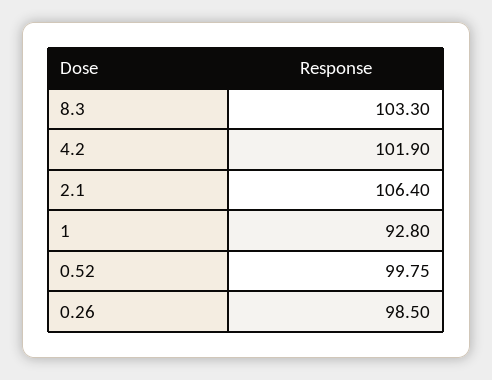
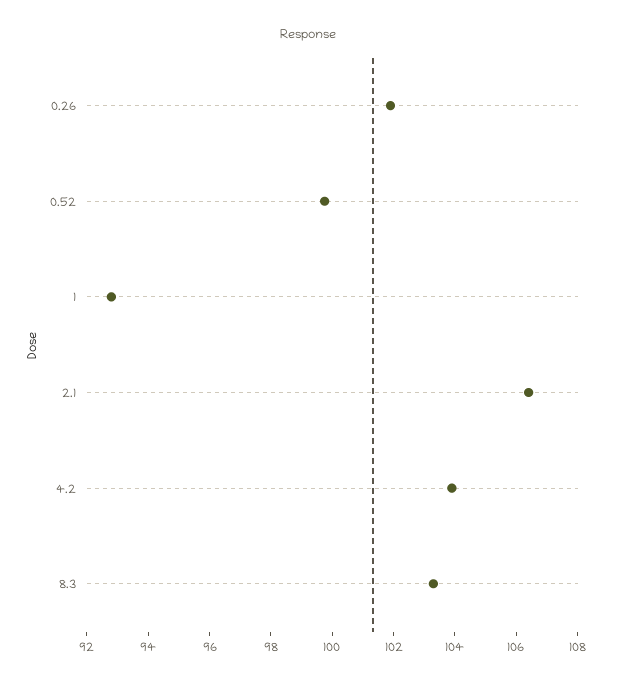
4.2: 101.9 -> 104
0.26: 98.5 -> 102

